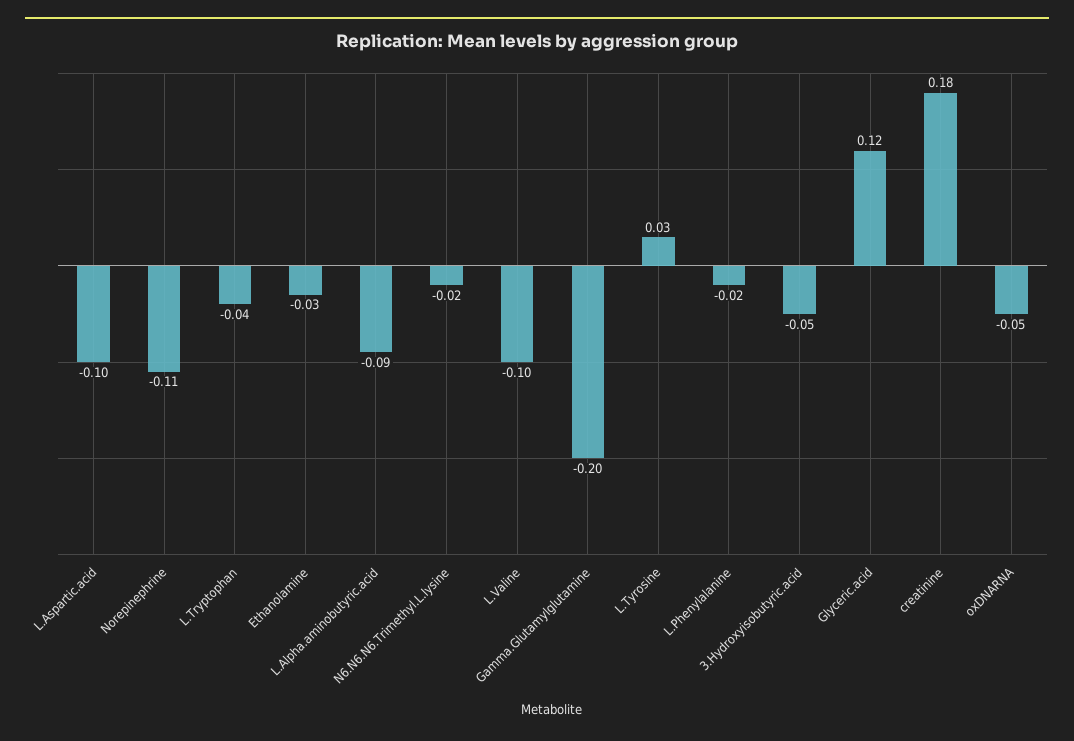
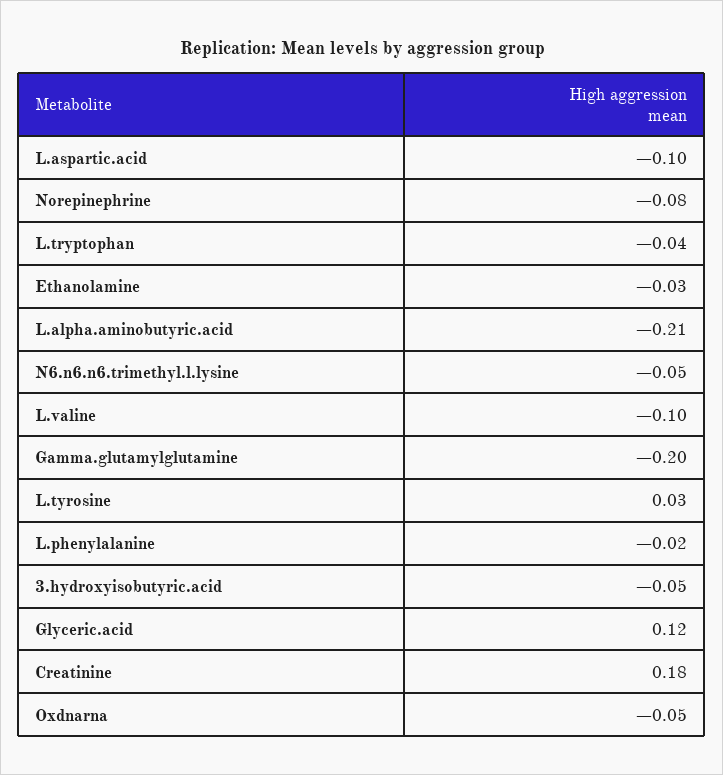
Norepinephrine: -0.11 -> -0.08
L.Alpha.aminobutyric.acid: -0.09 -> -0.21
N6.N6.N6.Trimethyl.L.lysine: -0.02 -> -0.05

